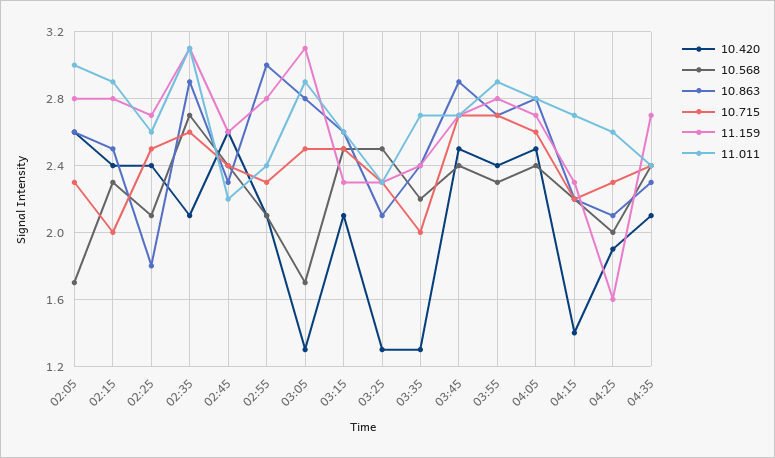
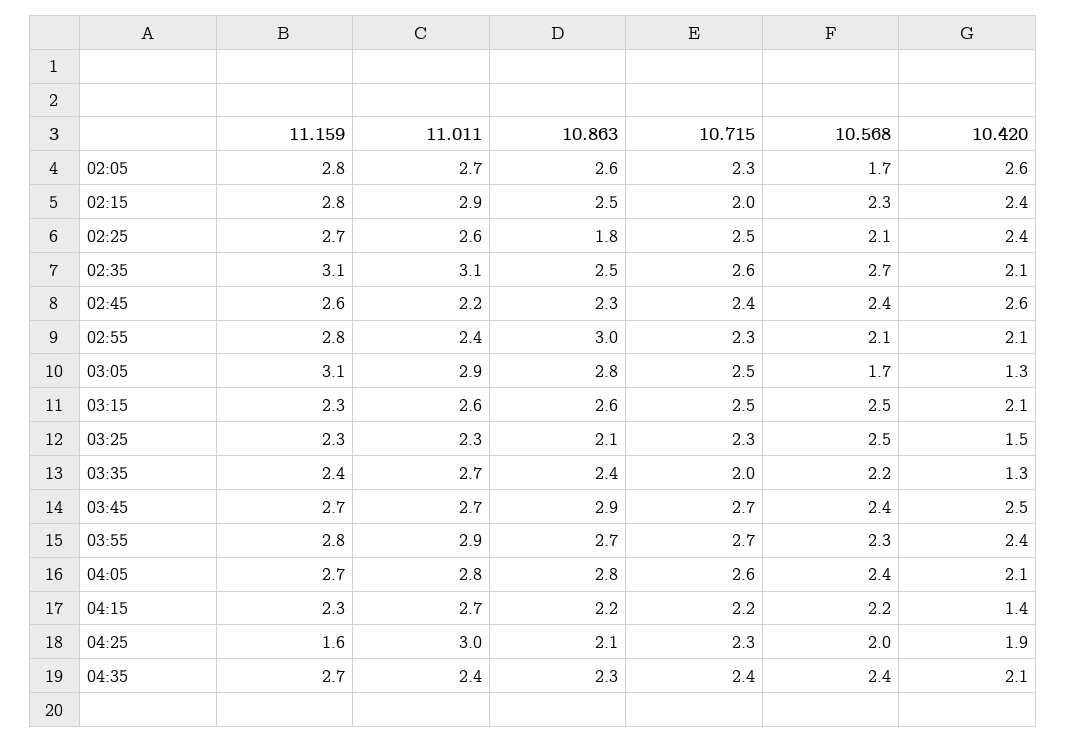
11.011, 02:05: 3 -> 2.7
10.863, 02:35: 2.9 -> 2.5
10.420, 03:25: 1.3 -> 1.5
10.420, 04:05: 2.5 -> 2.1
11.011, 04:25: 2.6 -> 3

